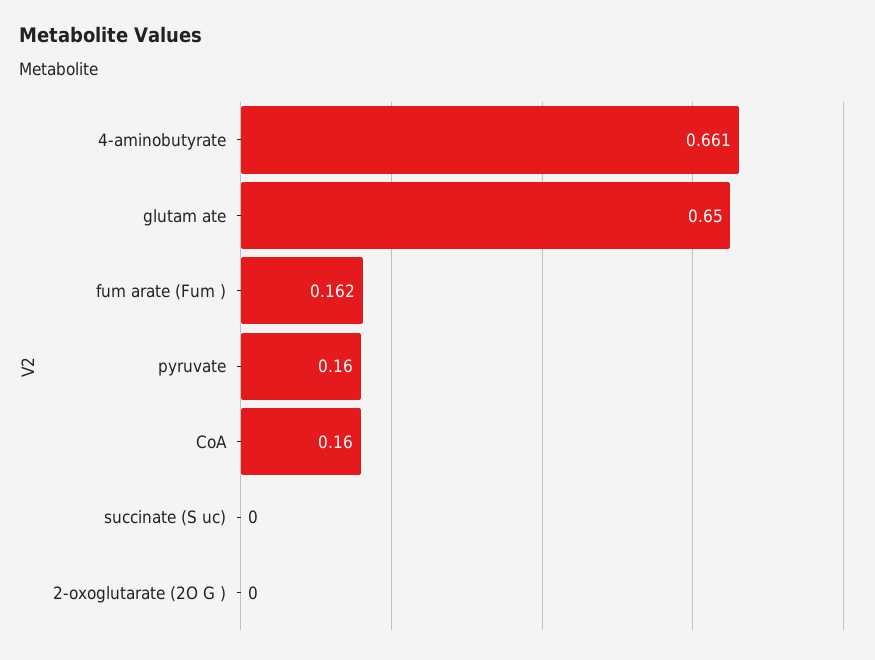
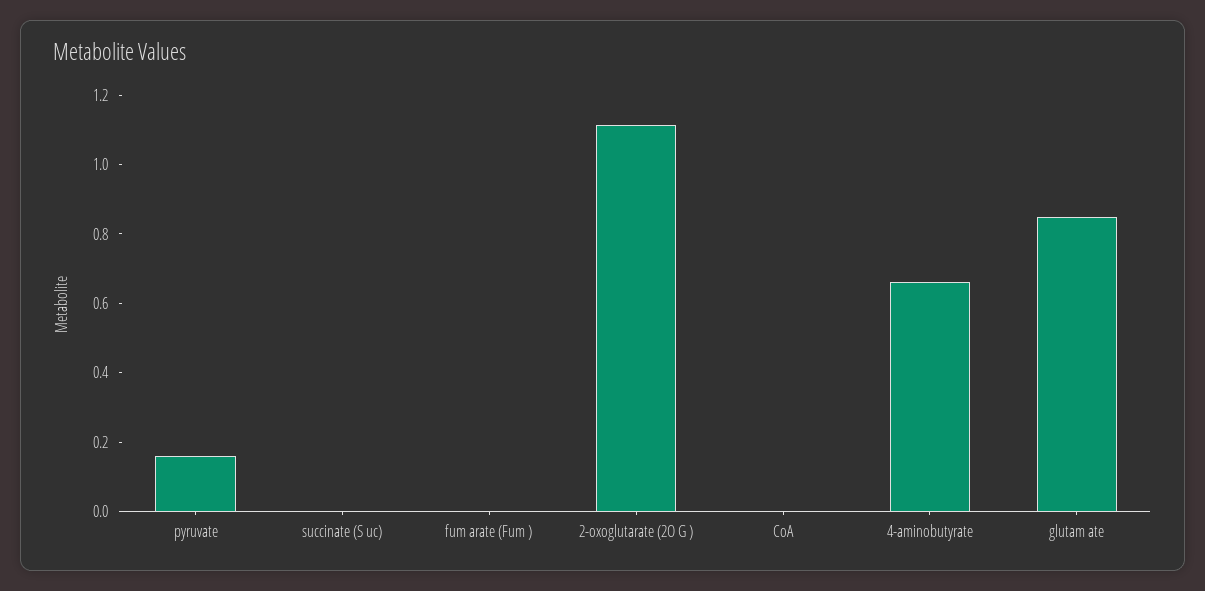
glutam ate: 0.65 -> 0.85
fum arate (Fum ): 0.162 -> 0
CoA: 0.16 -> 0
2-oxoglutarate (2O G ): 0 -> 1.1

